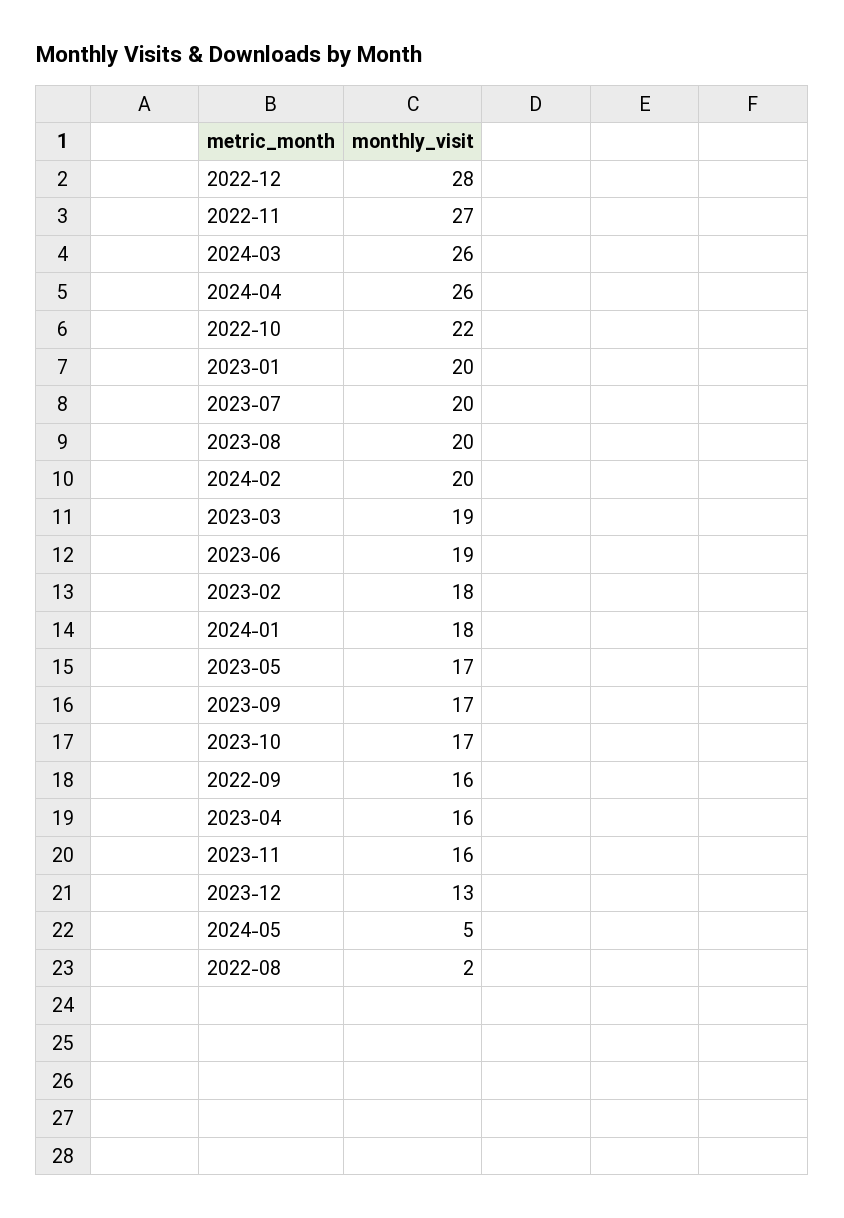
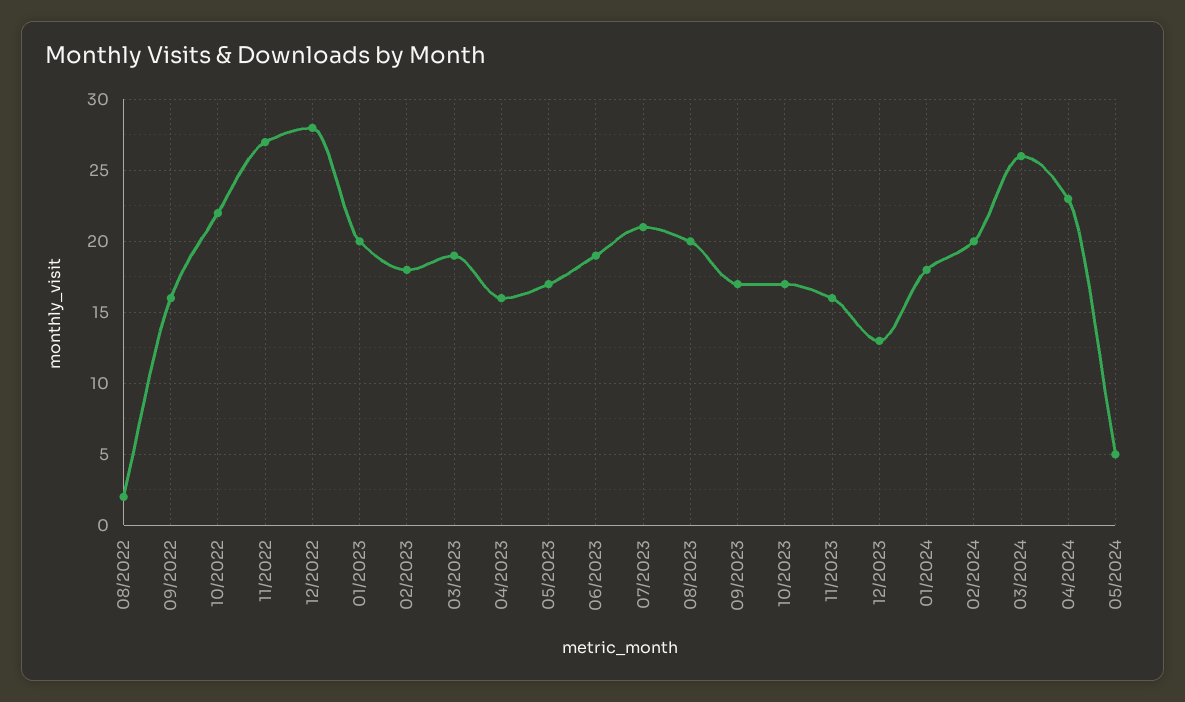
2024-04: 26 -> 23
2023-07: 20 -> 21

